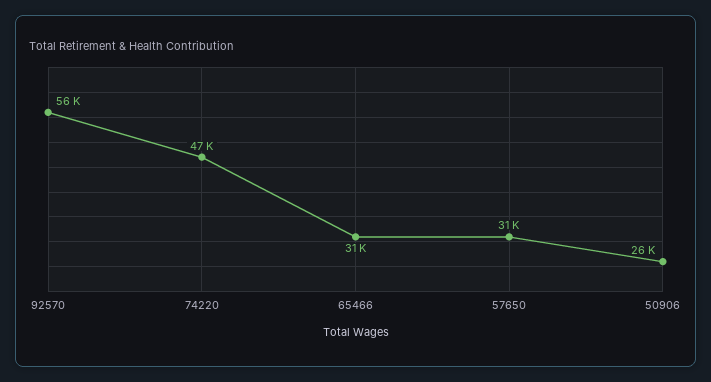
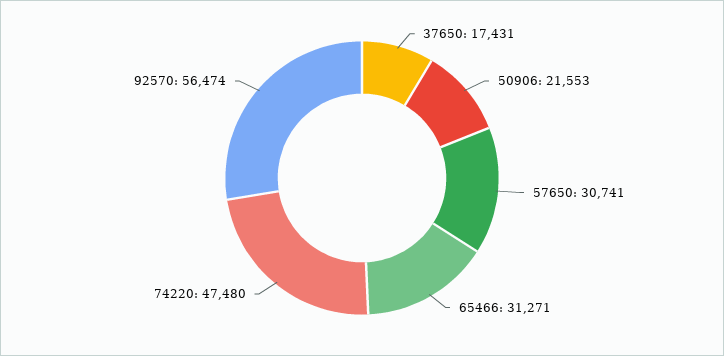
50906: 26000 -> 21553
37650: none -> 17431

